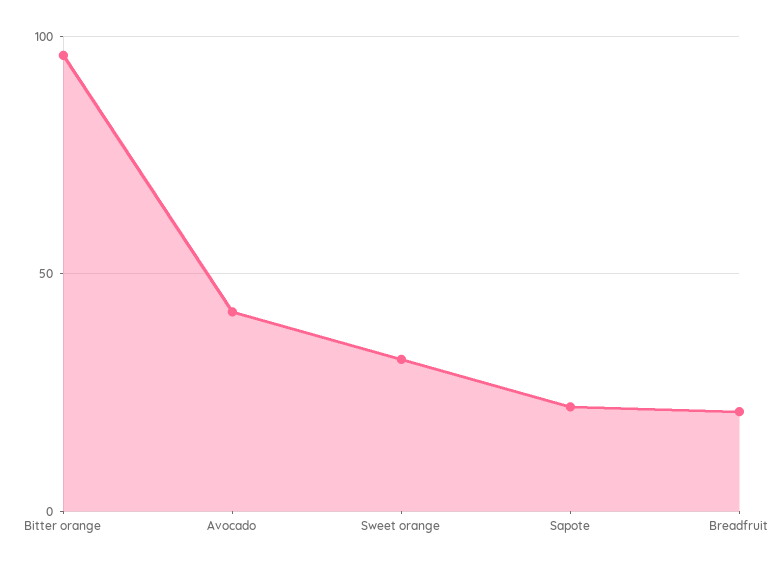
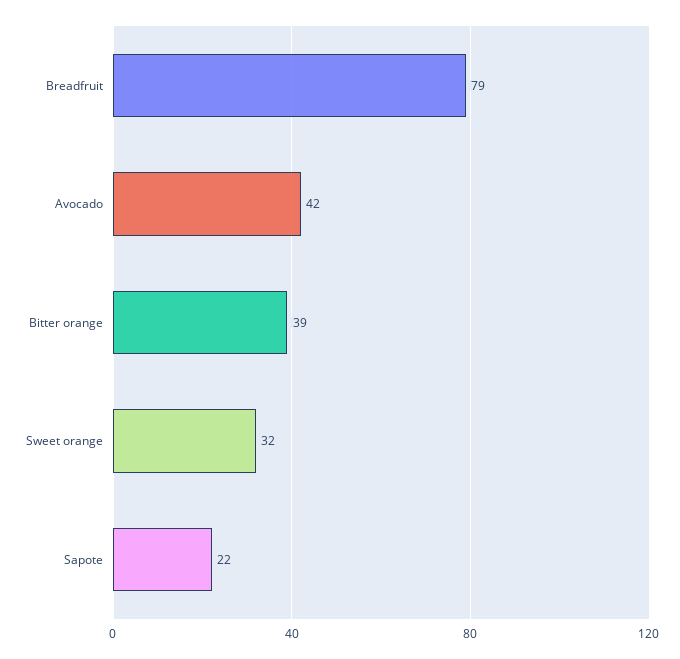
Bitter orange: 95 -> 39
Breadfruit: 20 -> 79

